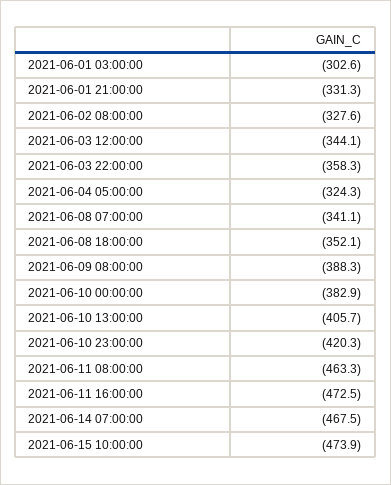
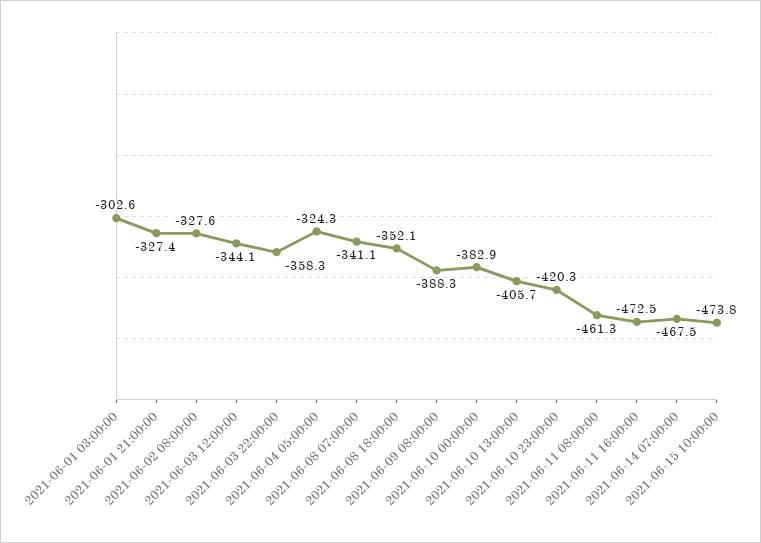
2021-06-01 21:00:00: -331.3 -> -327.4
2021-06-11 08:00:00: -463.3 -> -461.3
2021-06-15 10:00:00: -473.9 -> -473.8

